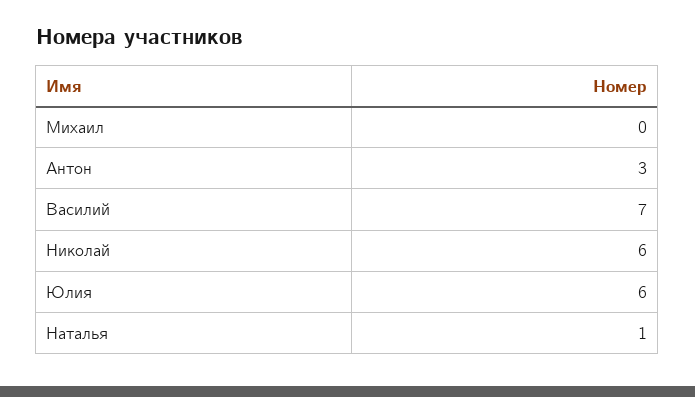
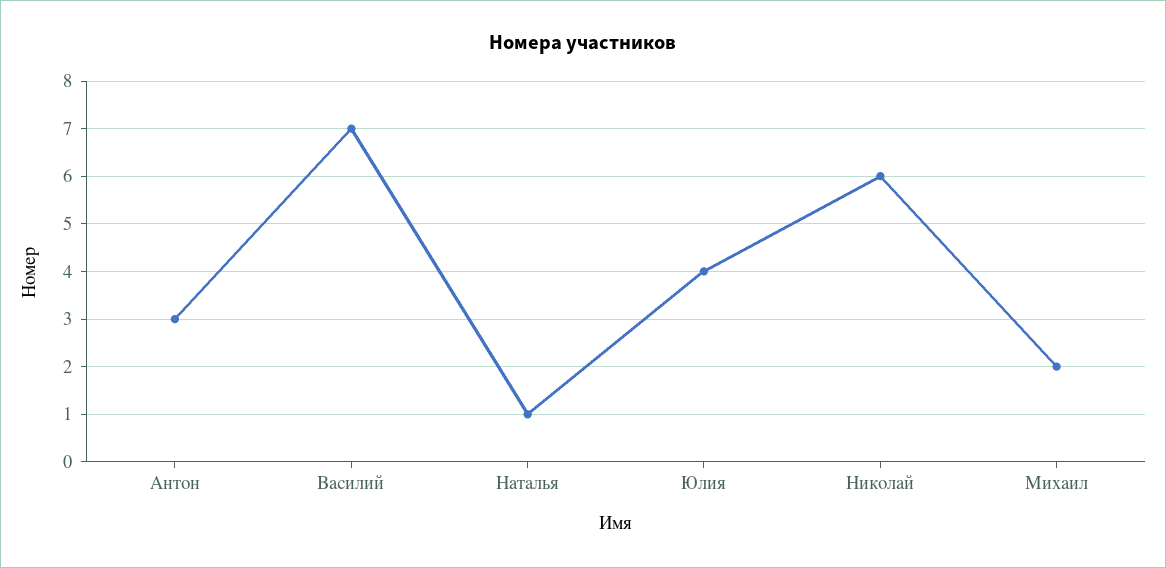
Михаил: 0 -> 2
Юлия: 6 -> 4

